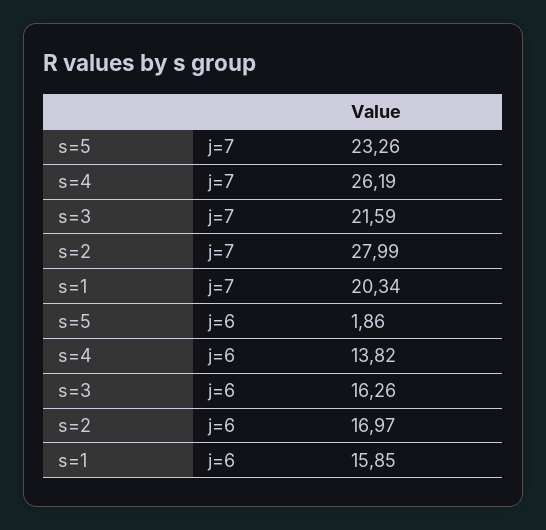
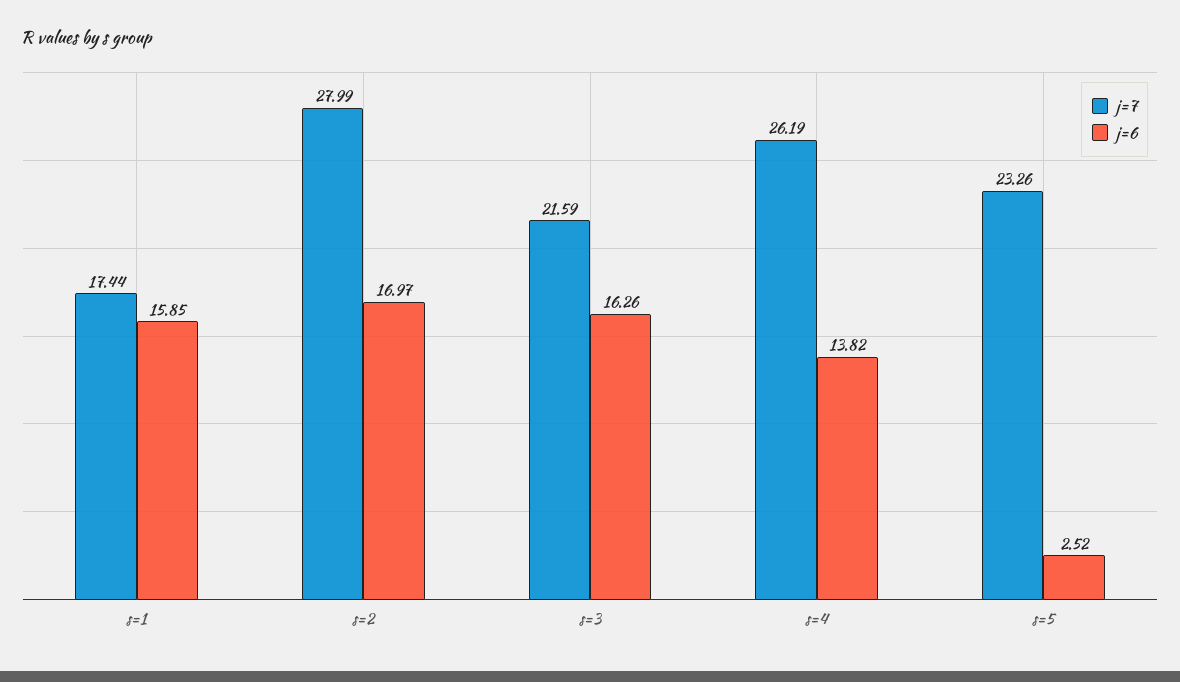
j=7, s=1: 20.34 -> 17.44
j=6, s=5: 1.86 -> 2.52

